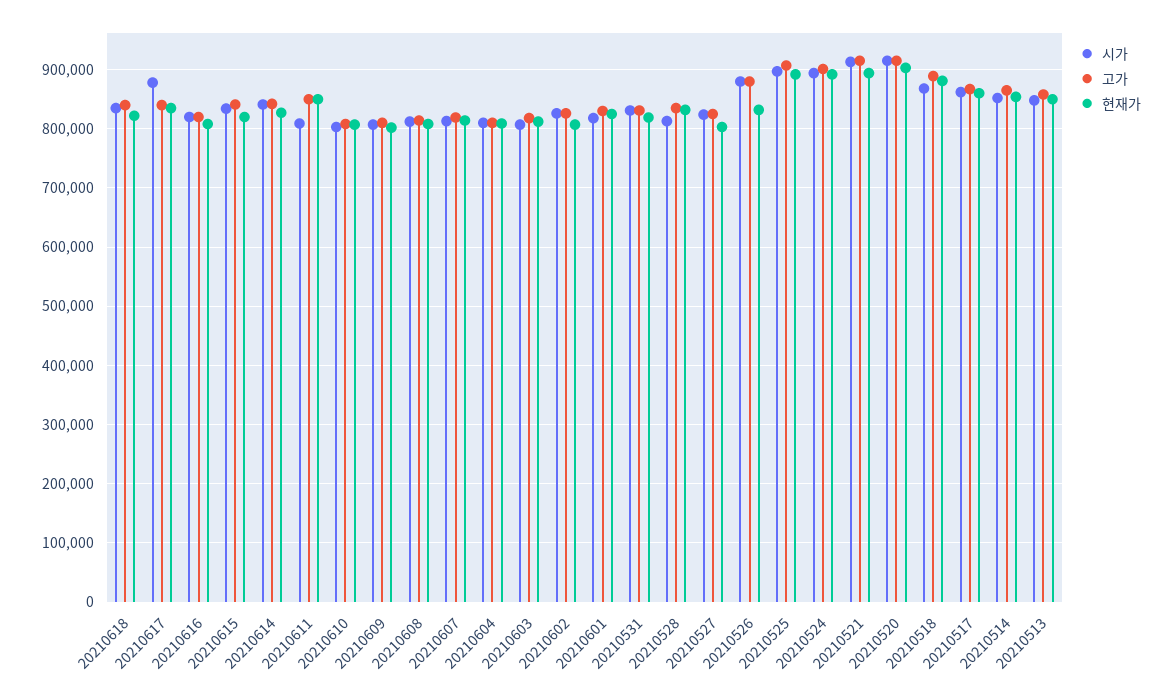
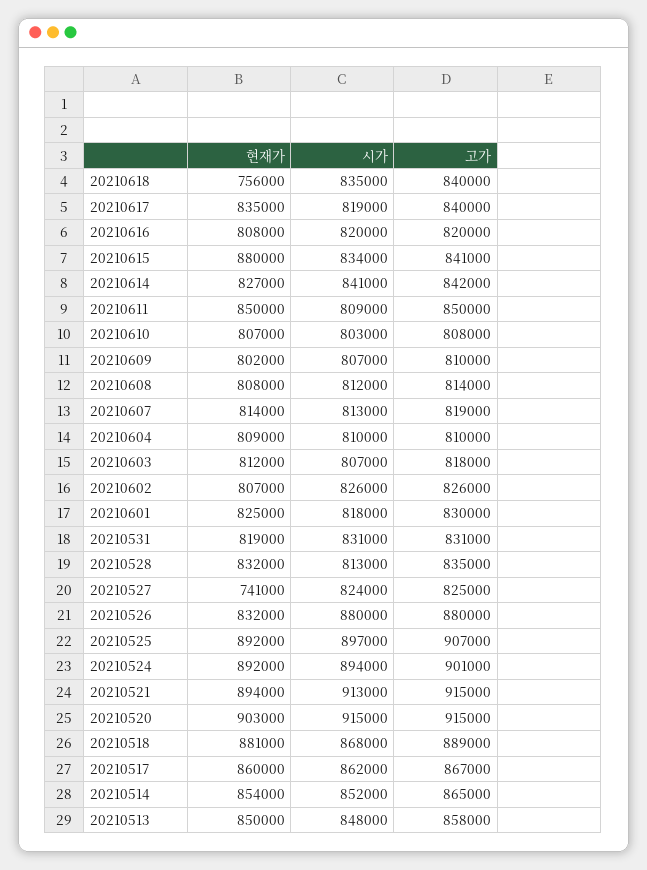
현재가, 20210618: 820000 -> 756000
시가, 20210617: 880000 -> 819000
현재가, 20210615: 820000 -> 880000
현재가, 20210527: 800000 -> 741000

